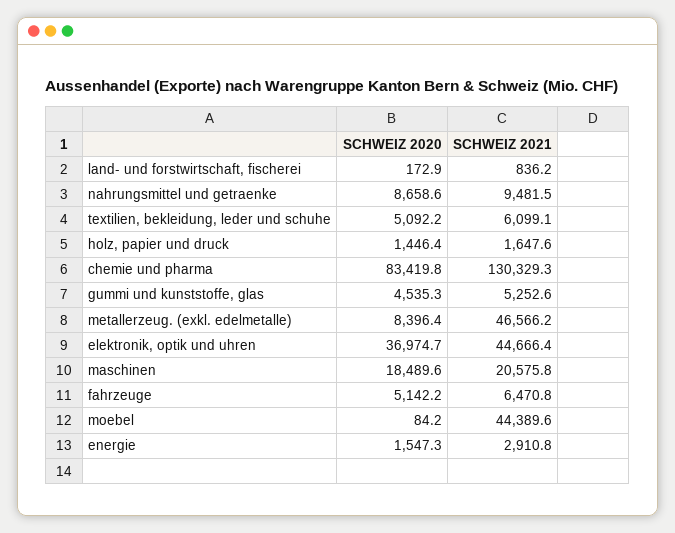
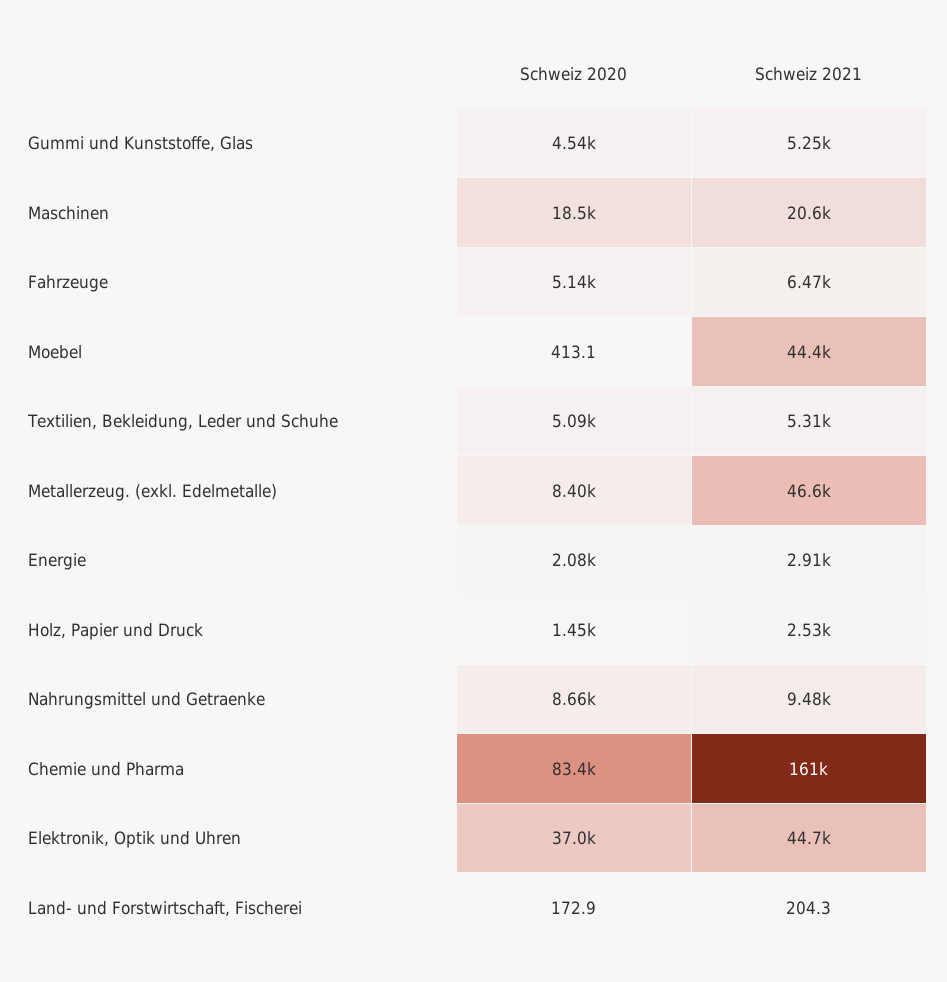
SCHWEIZ 2021, land- und forstwirtschaft, fischerei: 836.2 -> 204.3
SCHWEIZ 2021, textilien, bekleidung, leder und schuhe: 6099.1 -> 5310
SCHWEIZ 2021, holz, papier und druck: 1647.6 -> 2530
SCHWEIZ 2021, chemie und pharma: 130329.3 -> 161000
SCHWEIZ 2020, moebel: 84.2 -> 413.1
SCHWEIZ 2020, energie: 1547.3 -> 2080

